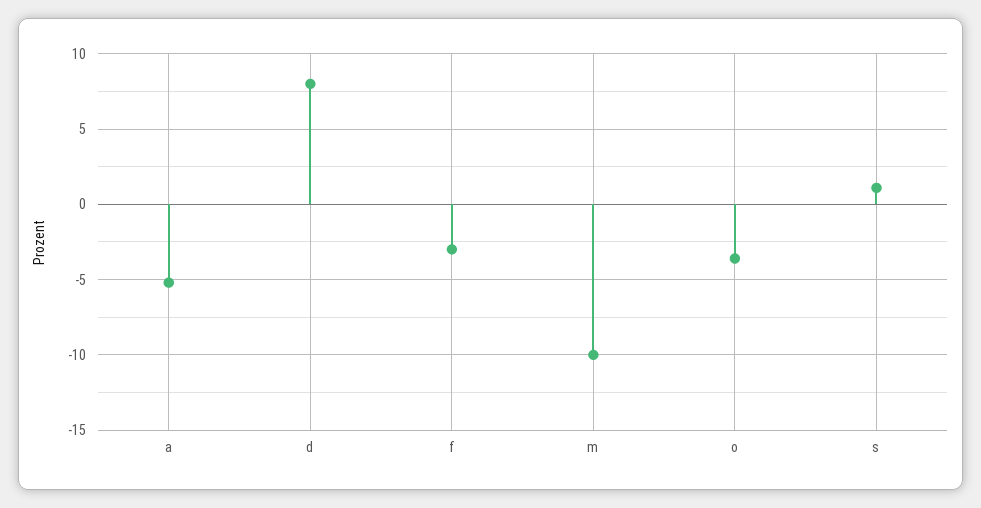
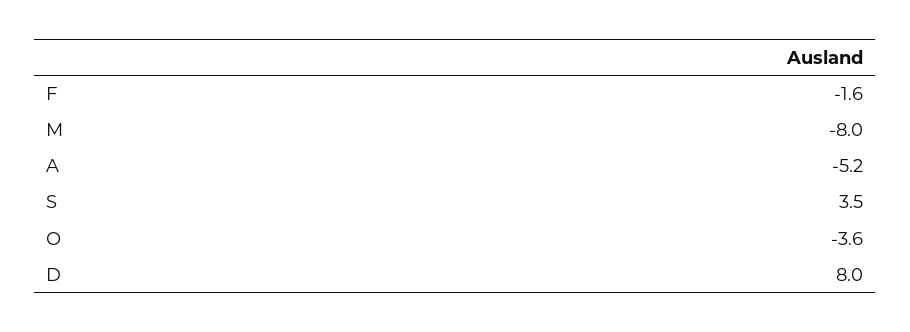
f: -3 -> -1.6
m: -10 -> -8
s: 1 -> 3.5

